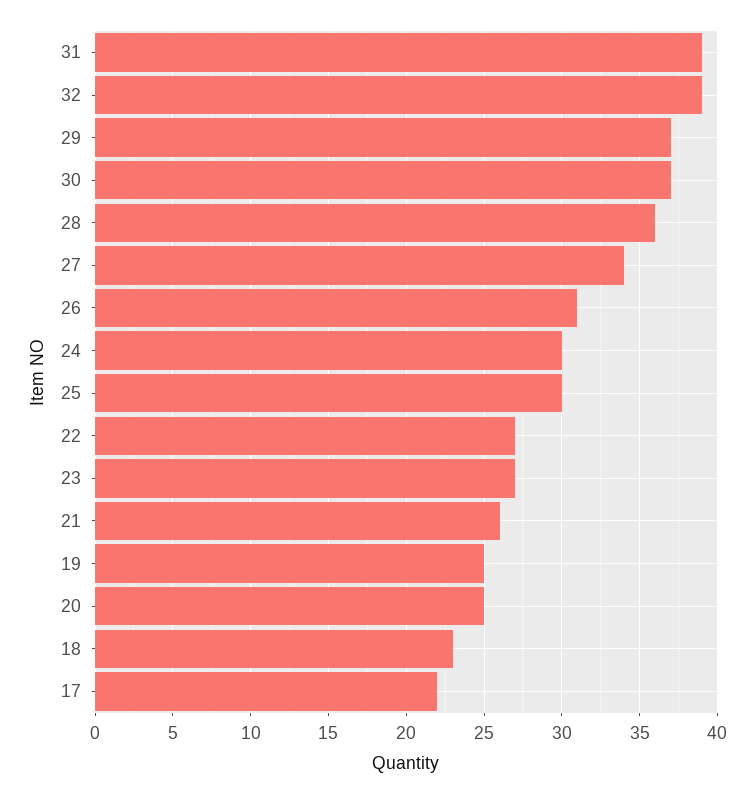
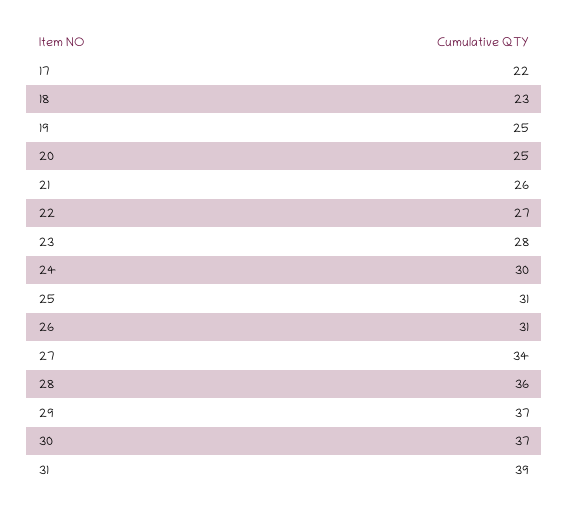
32: 39 -> none
25: 30 -> 31
23: 27 -> 28

